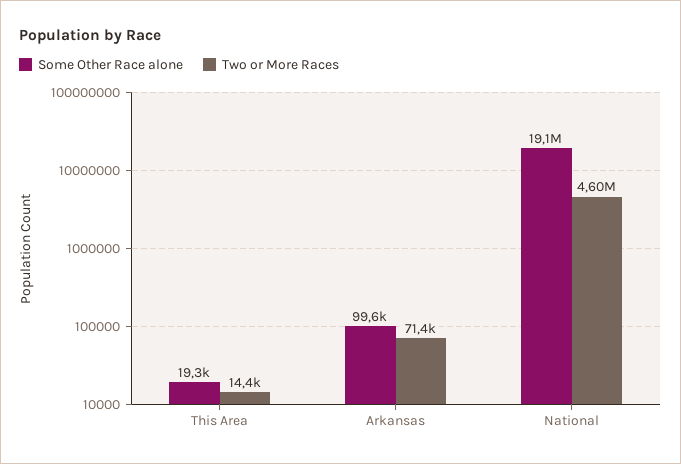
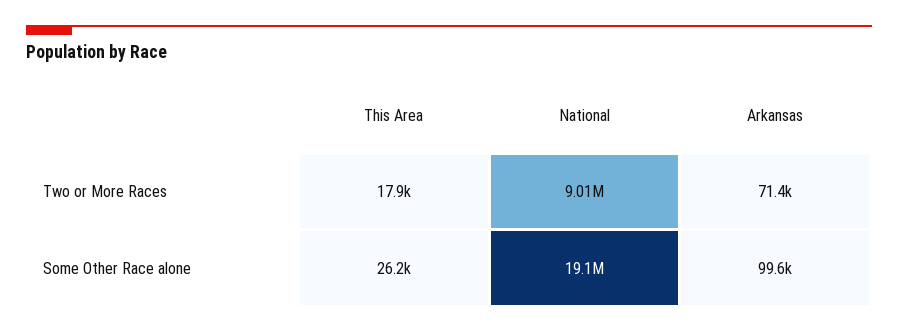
Some Other Race alone, This Area: 19300 -> 26200
Two or More Races, This Area: 14400 -> 17900
Two or More Races, National: 4600000 -> 9010000

